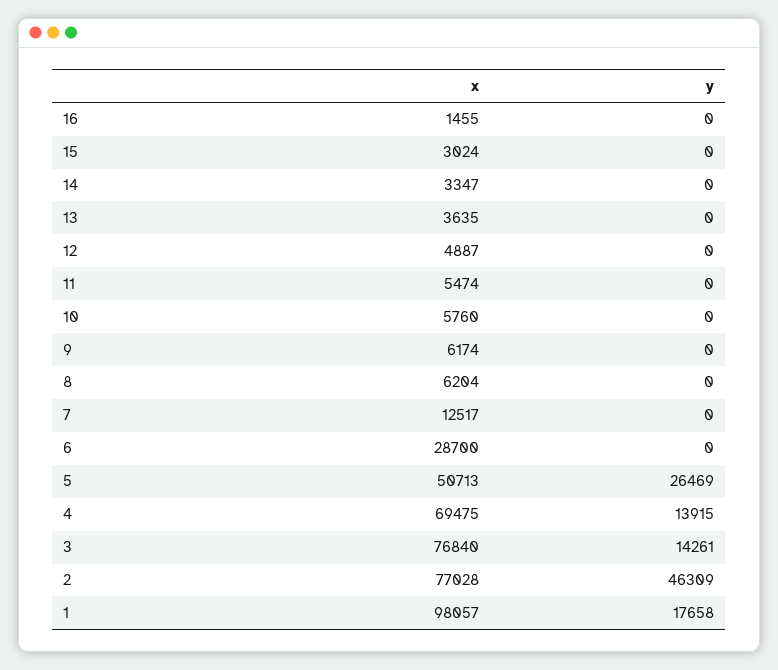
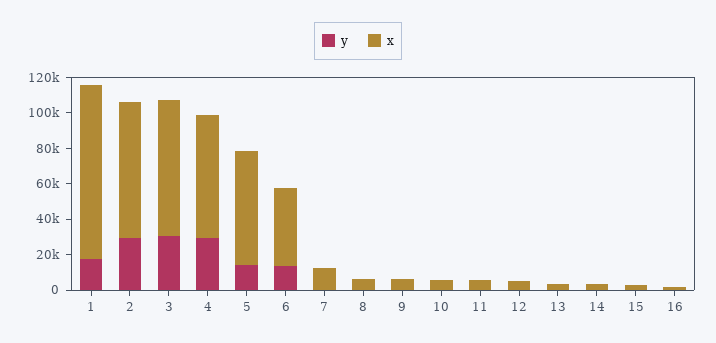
x, 6: 28700 -> 45000
y, 6: 0 -> 15000
x, 5: 50713 -> 65000
y, 5: 26469 -> 15000
y, 4: 13915 -> 30000
y, 3: 14261 -> 30000
y, 2: 46309 -> 30000

